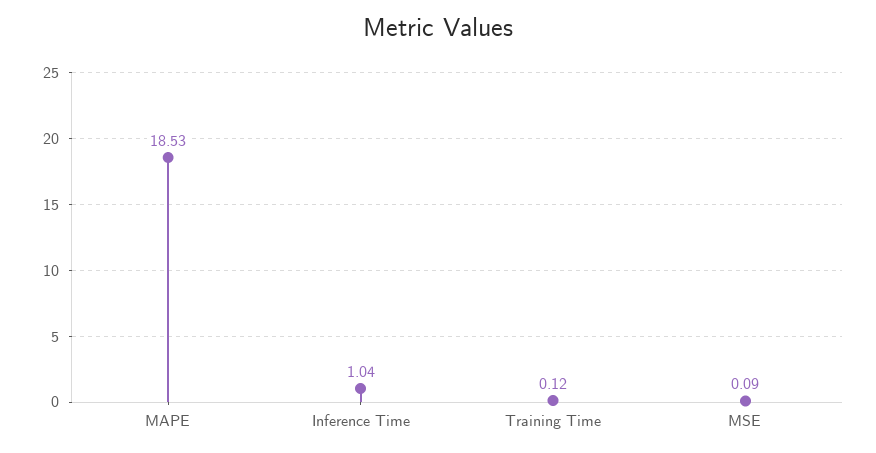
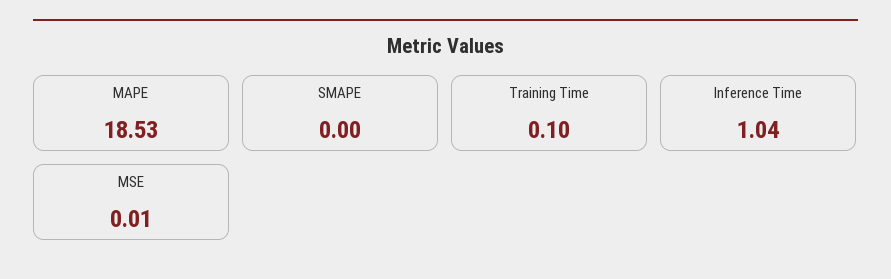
Training Time: 0.12 -> 0.1
MSE: 0.09 -> 0.01
SMAPE: none -> 0

